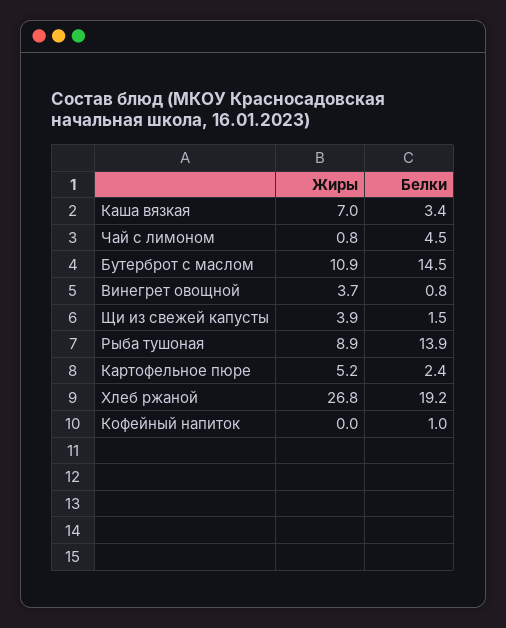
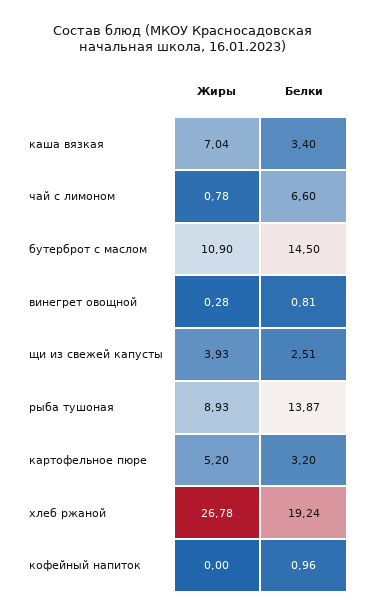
Белки, Чай с лимоном: 4.5 -> 6.6
Жиры, Винегрет овощной: 3.7 -> 0.28
Белки, Щи из свежей капусты: 1.5 -> 2.51
Белки, Картофельное пюре: 2.4 -> 3.2

